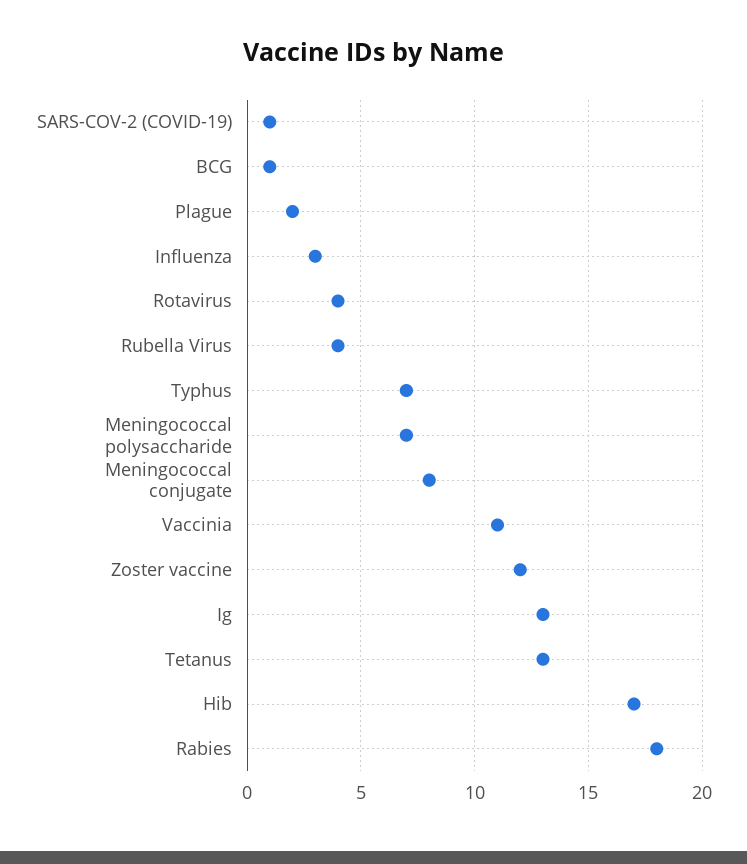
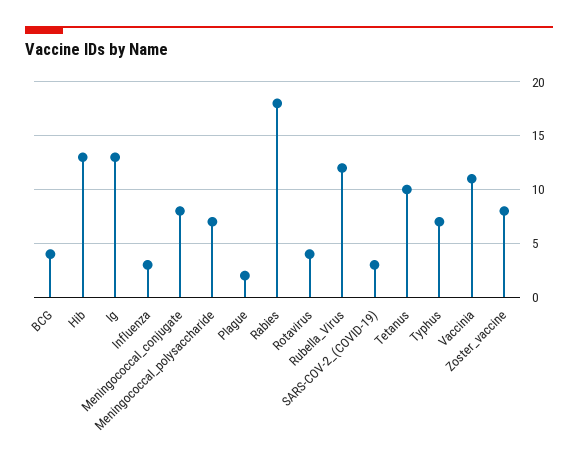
SARS-COV-2 (COVID-19): 1 -> 3
BCG: 1 -> 4
Rubella Virus: 4 -> 12
Zoster vaccine: 12 -> 8
Tetanus: 13 -> 10
Hib: 17 -> 13

